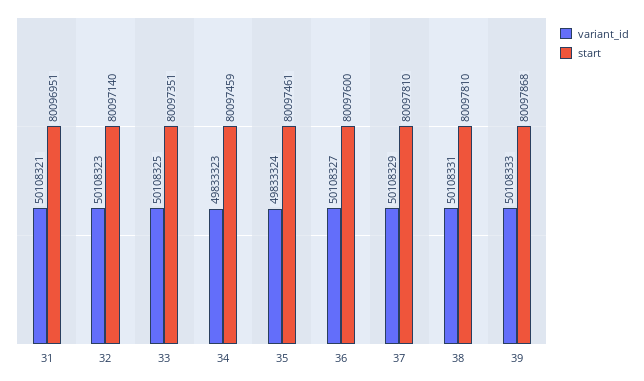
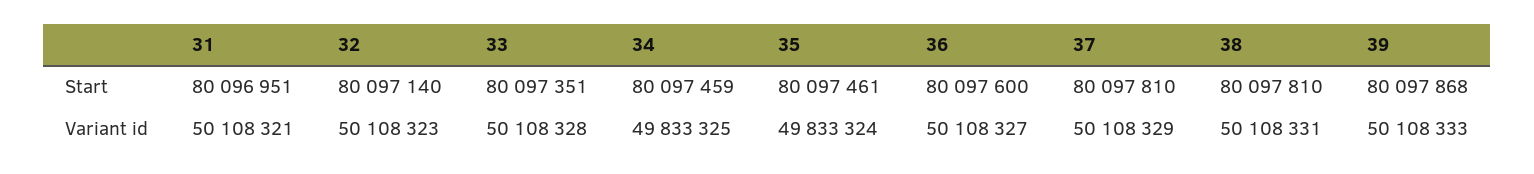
variant_id, 33: 50108325 -> 50108328
variant_id, 34: 49833323 -> 49833325

